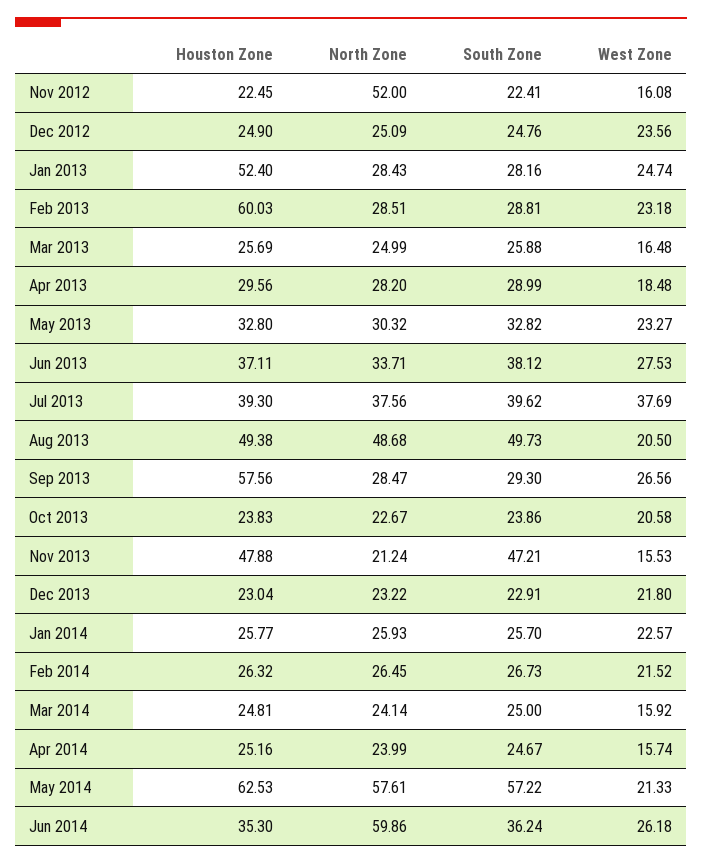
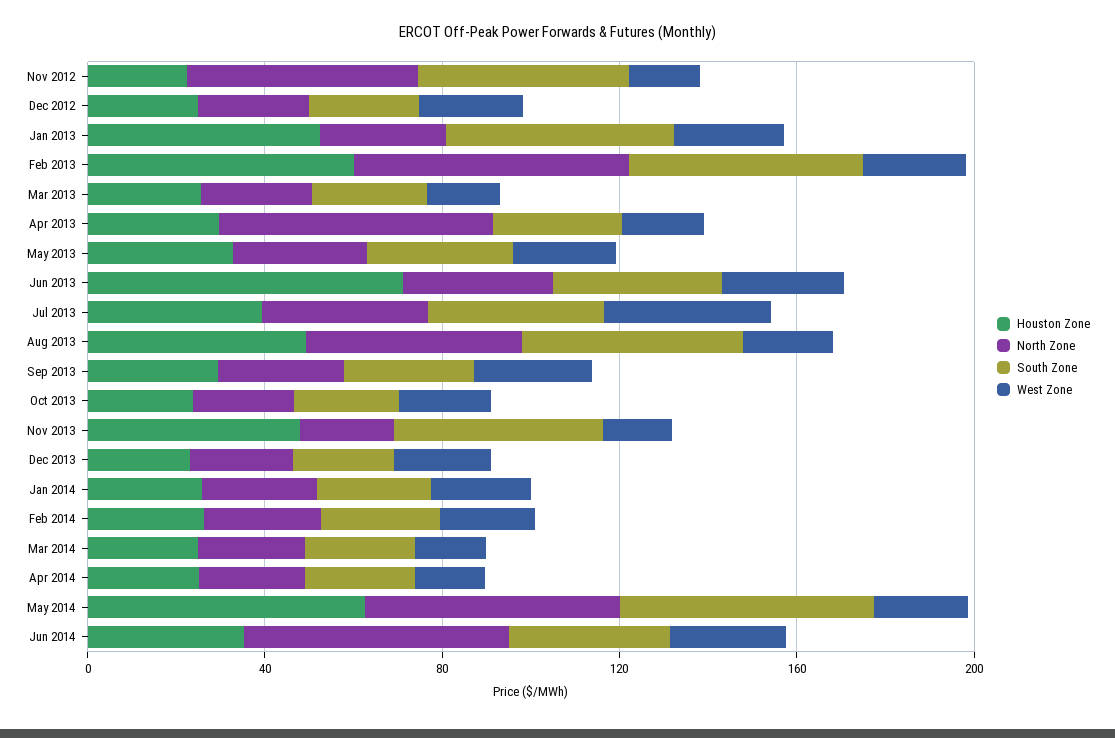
South Zone, Nov 2012: 22.41 -> 50
South Zone, Jan 2013: 28.16 -> 50
North Zone, Feb 2013: 28.51 -> 60
South Zone, Feb 2013: 28.81 -> 50
North Zone, Apr 2013: 28.2 -> 60
Houston Zone, Jun 2013: 37.11 -> 70
Houston Zone, Sep 2013: 57.56 -> 30

